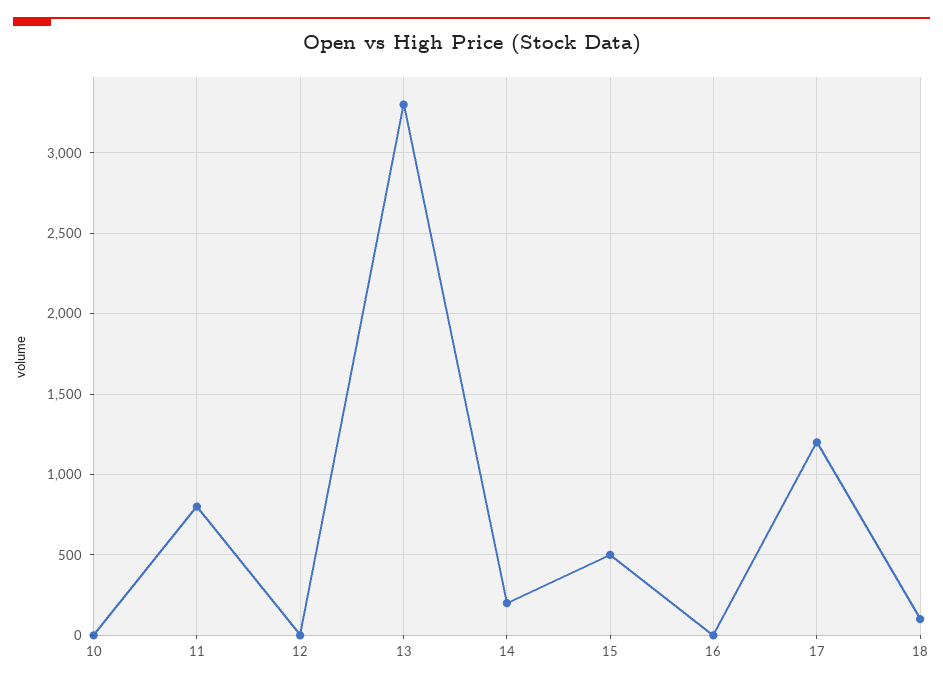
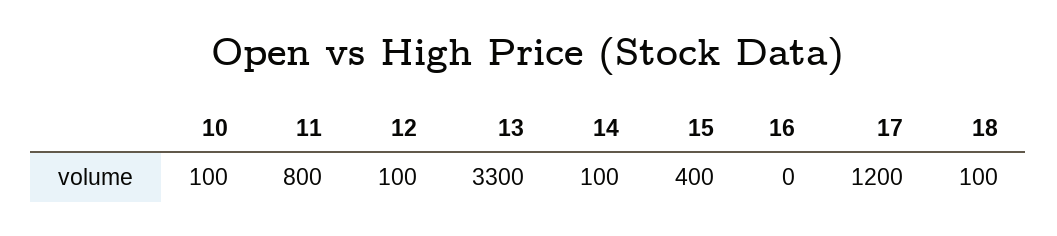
10: 0 -> 100
12: 0 -> 100
14: 200 -> 100
15: 500 -> 400

